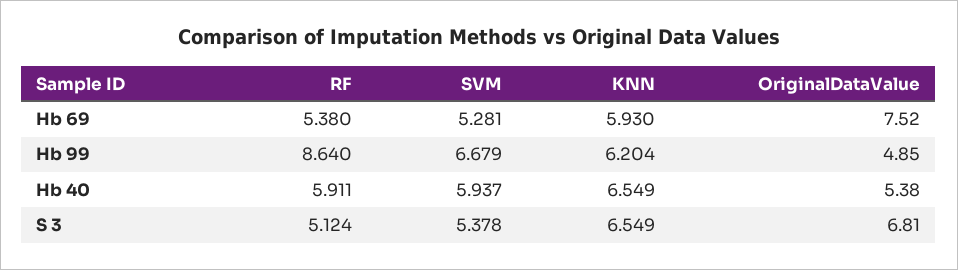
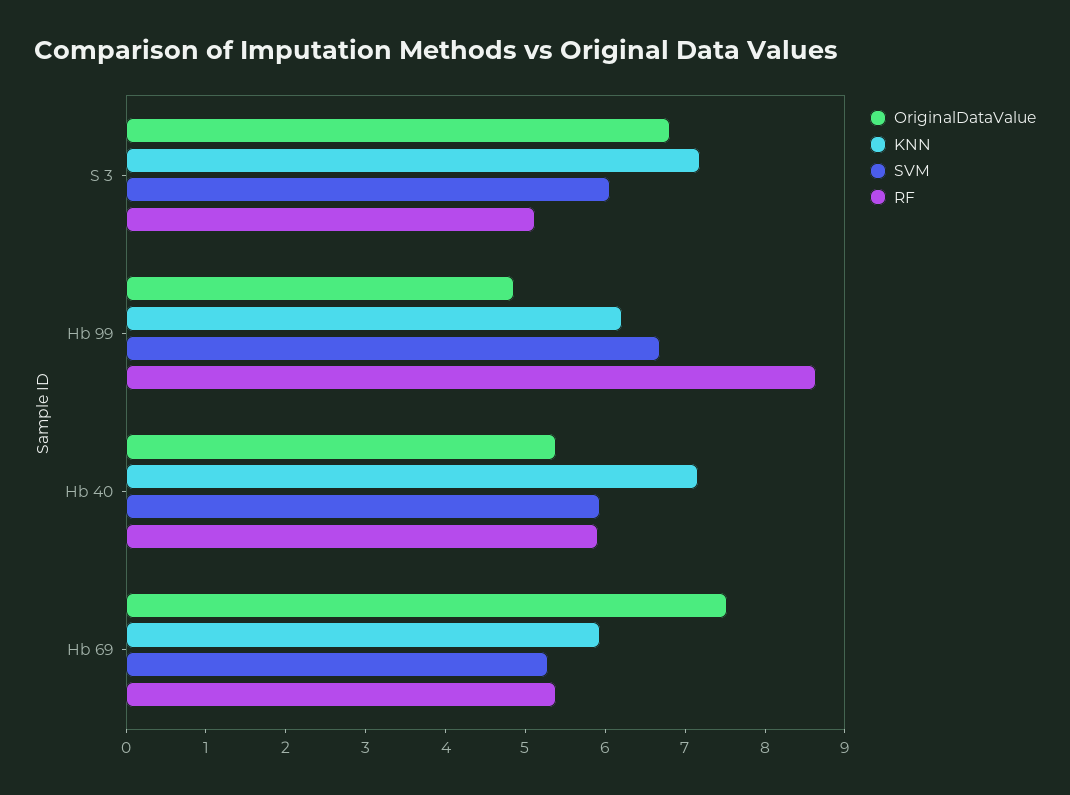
KNN, Hb 40: 6.549 -> 7.2
SVM, S 3: 5.378 -> 6
KNN, S 3: 6.549 -> 7.2

